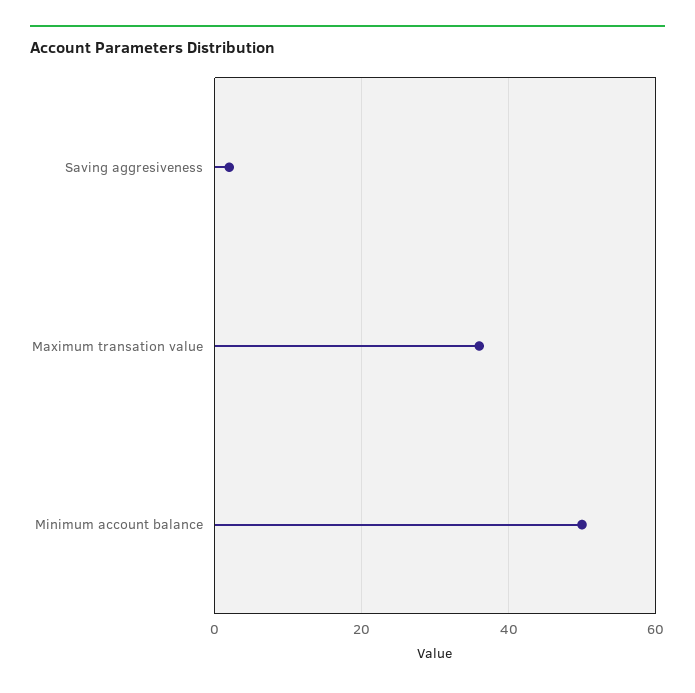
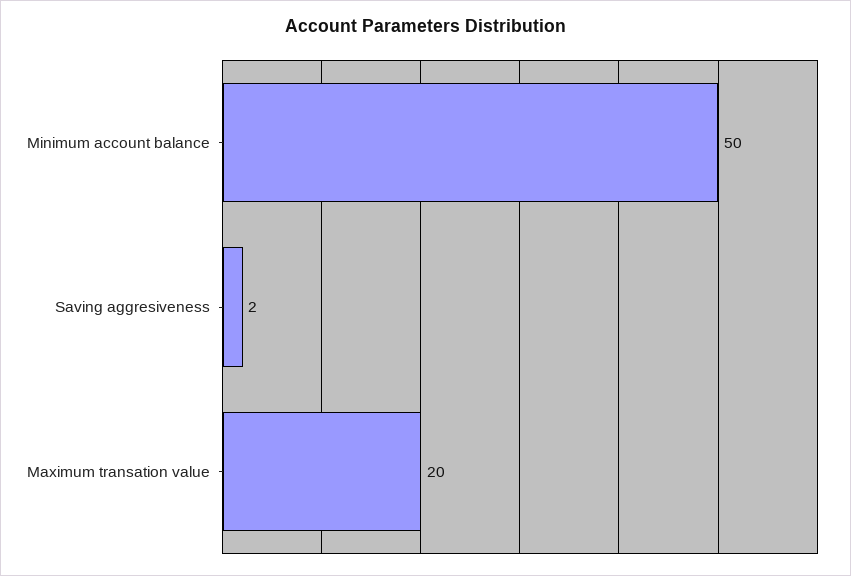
Maximum transation value: 35 -> 20

